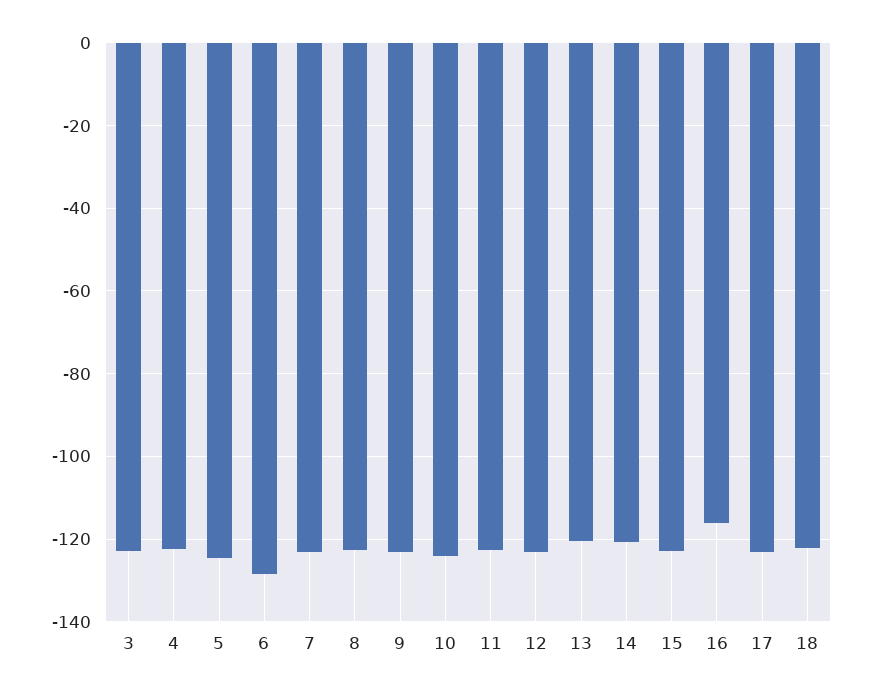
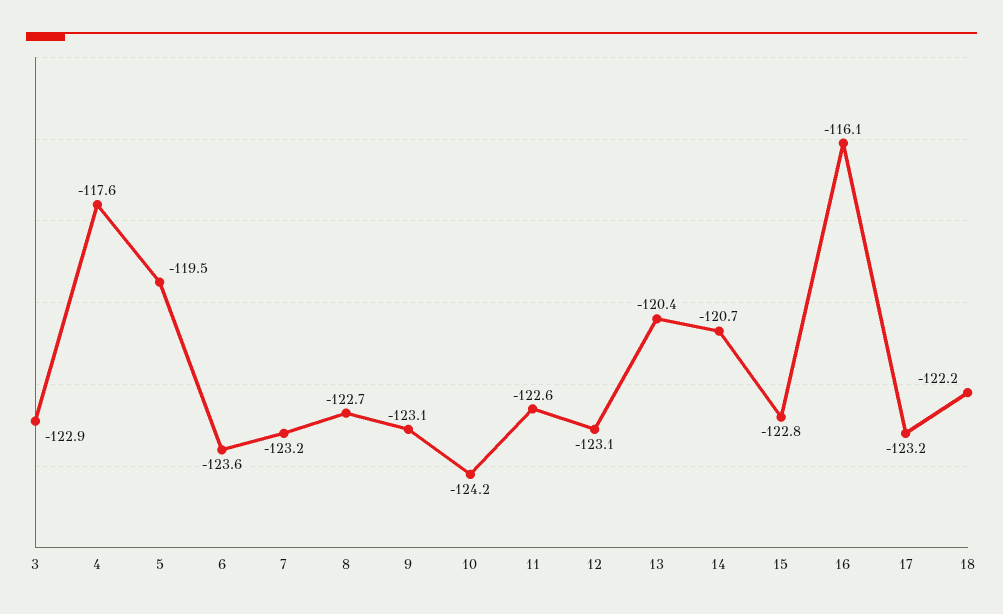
4: -122 -> -117.6
5: -124 -> -119.5
6: -128 -> -123.6

